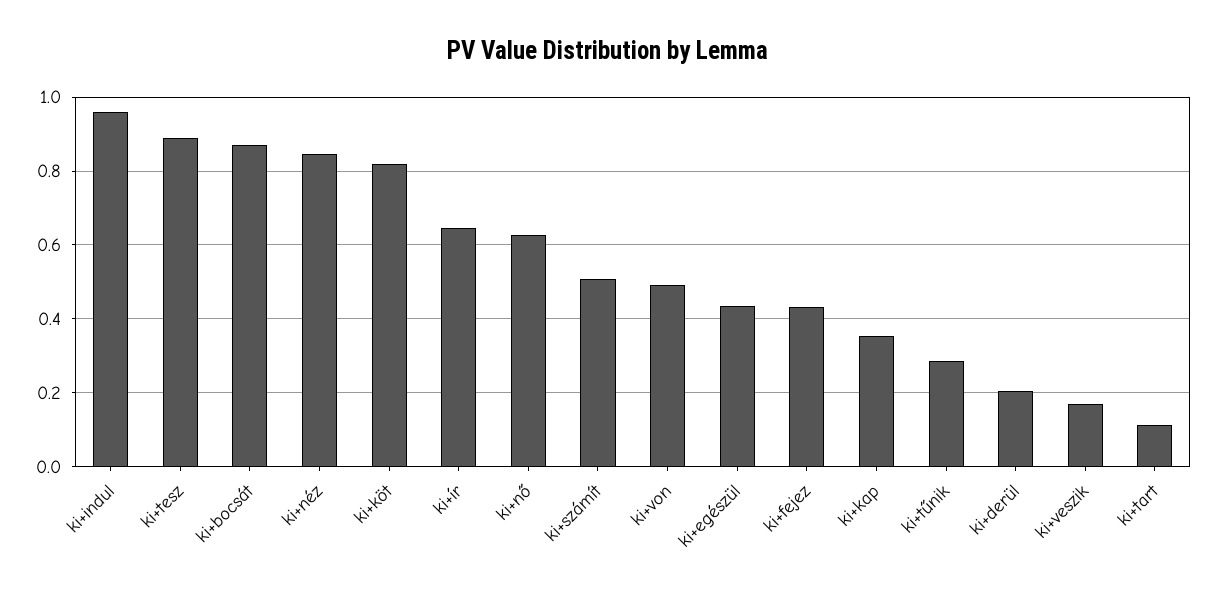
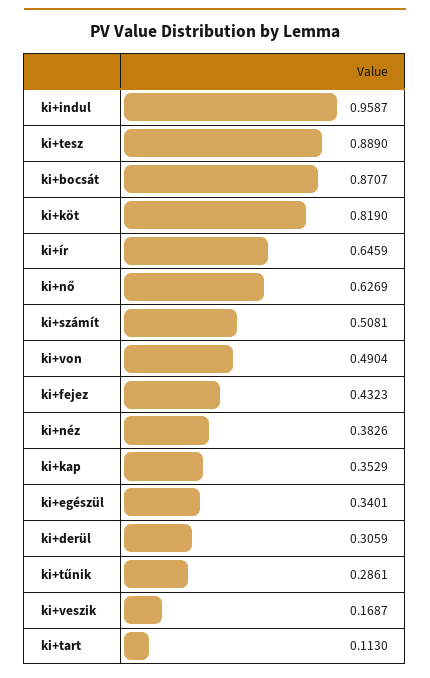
ki+néz: 0.84 -> 0.3826
ki+egészül: 0.44 -> 0.3401
ki+derül: 0.2 -> 0.3059

